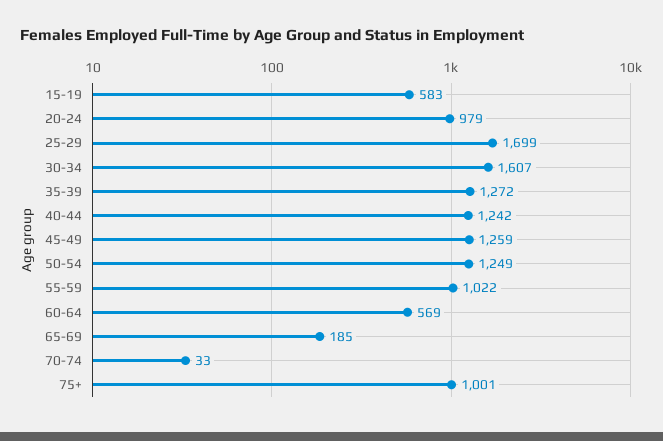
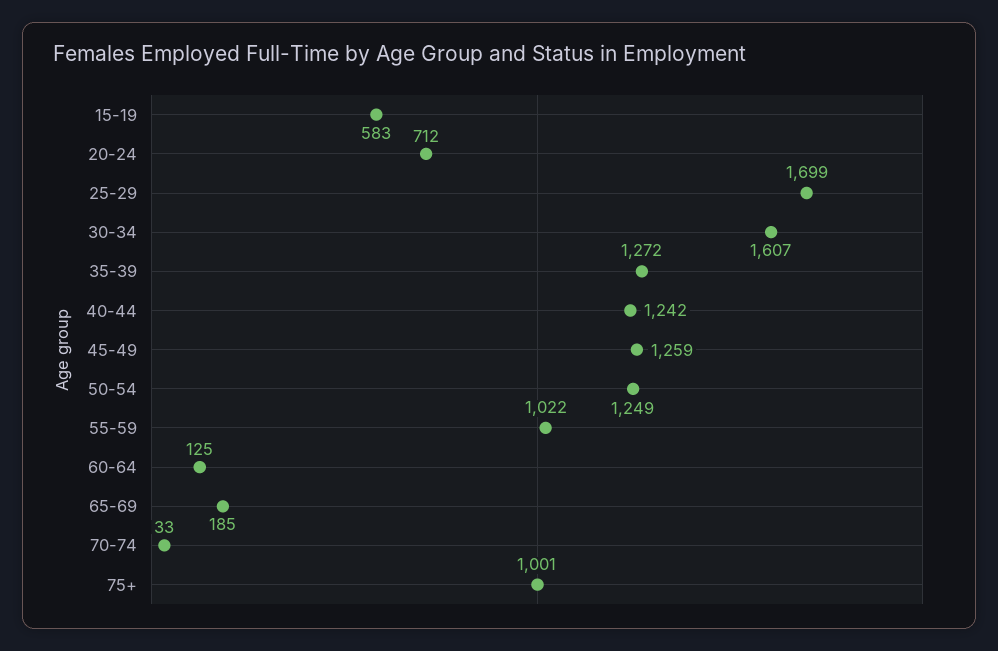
20-24: 979 -> 712
60-64: 569 -> 125

